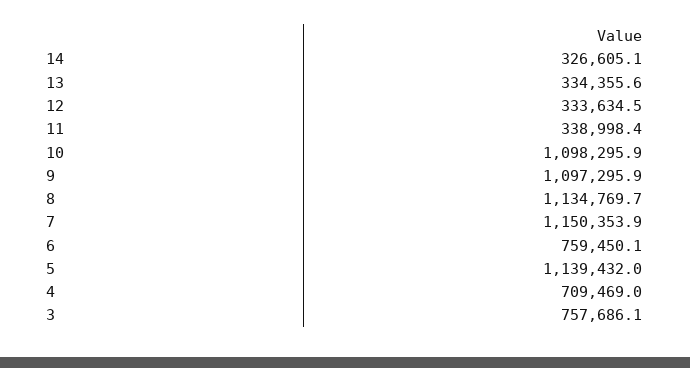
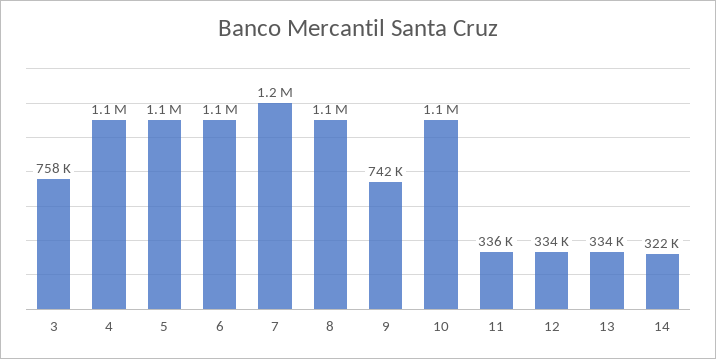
14: 326605.1 -> 322000
11: 338998.4 -> 336000
9: 1097295.9 -> 742000
6: 759450.1 -> 1100000
4: 709469 -> 1100000

